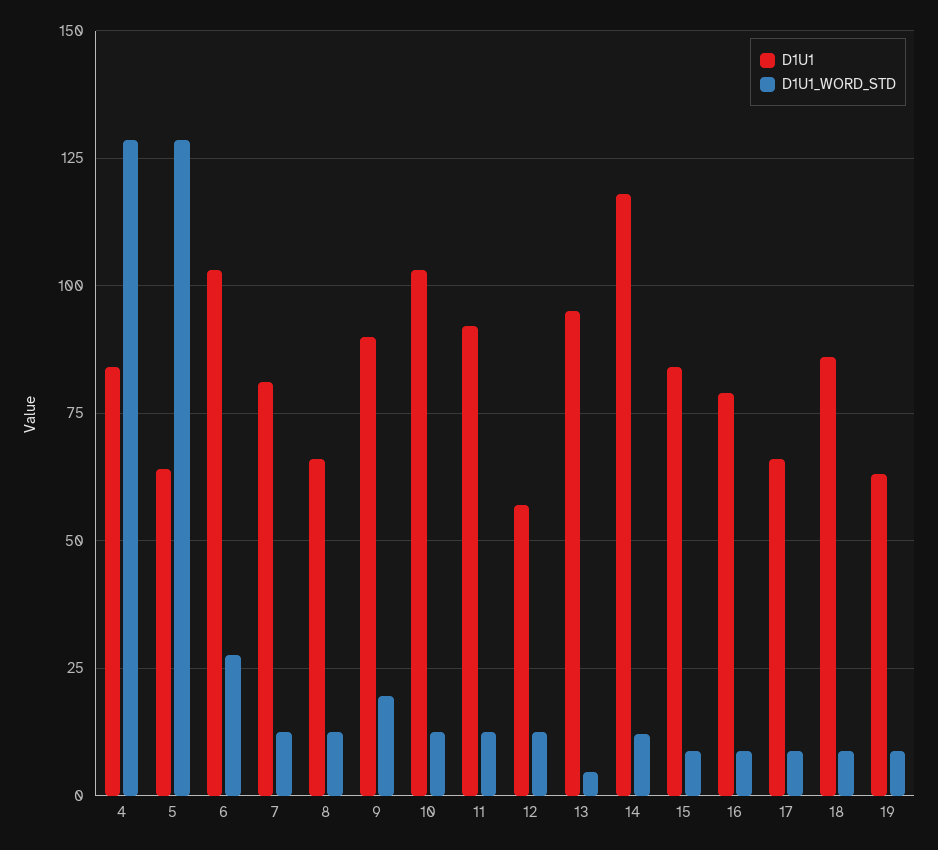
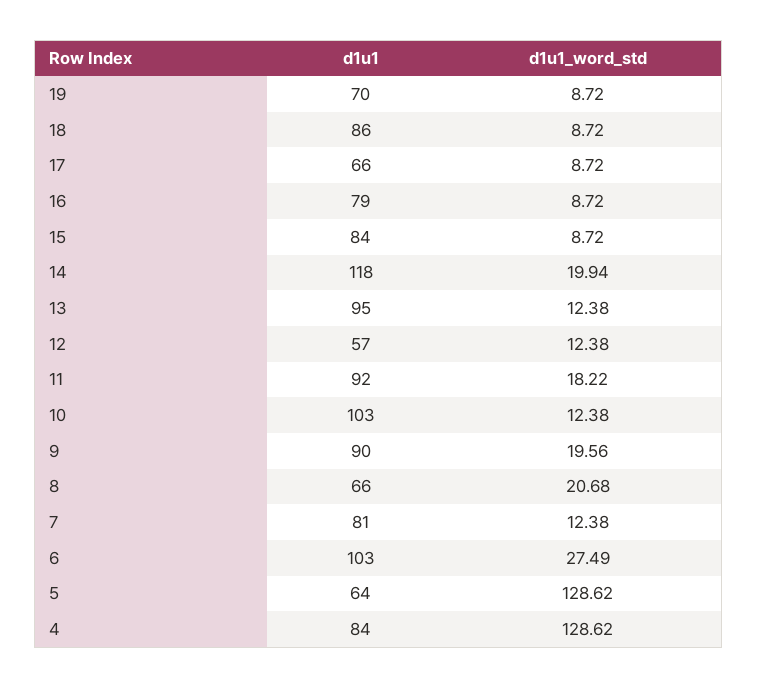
D1U1_WORD_STD, 8: 12.5 -> 20.68
D1U1_WORD_STD, 11: 12.5 -> 18.22
D1U1_WORD_STD, 13: 5 -> 12.38
D1U1_WORD_STD, 14: 12.5 -> 19.94
D1U1, 19: 62.5 -> 70

